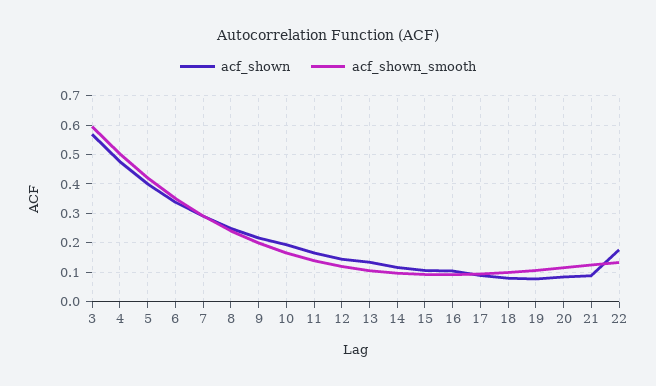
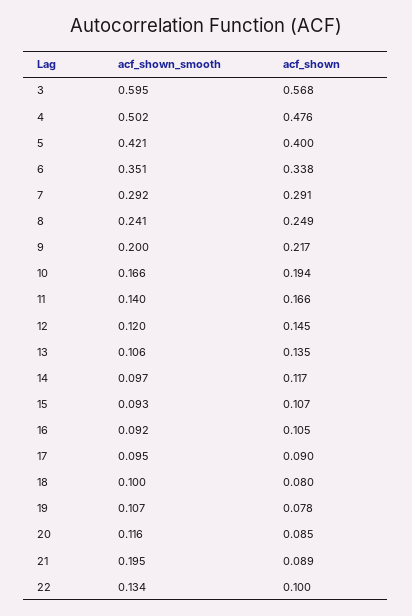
acf_shown_smooth, 21: 0.125 -> 0.195
acf_shown, 22: 0.175 -> 0.1

